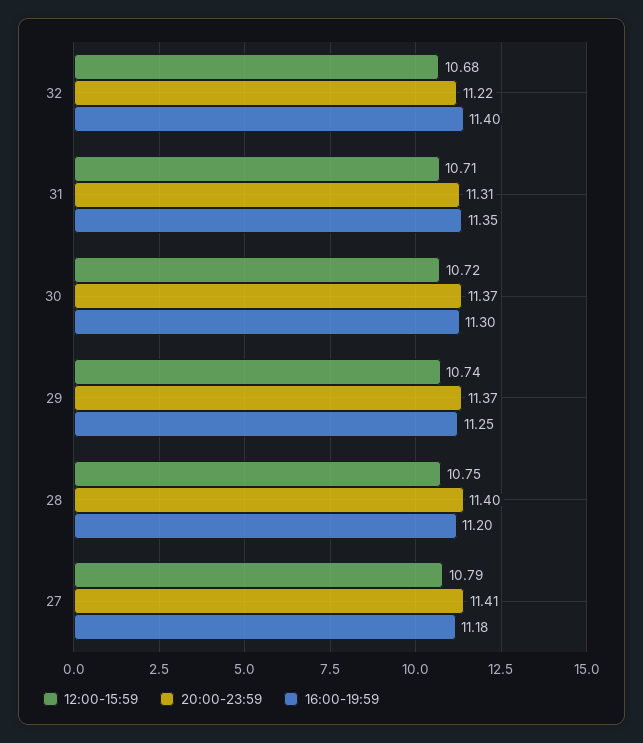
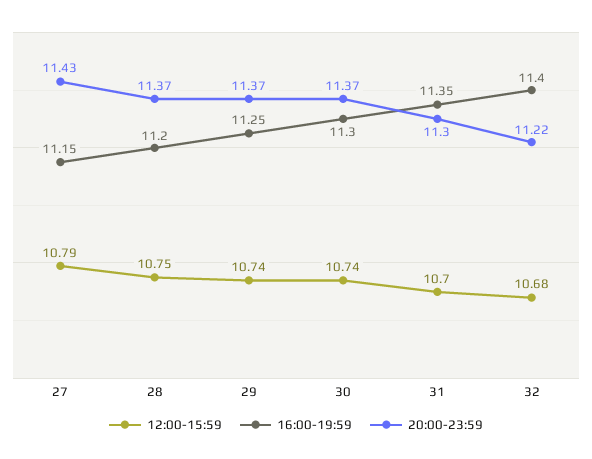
12:00-15:59, 31: 10.71 -> 10.7
20:00-23:59, 31: 11.31 -> 11.3
12:00-15:59, 30: 10.72 -> 10.74
20:00-23:59, 28: 11.4 -> 11.37
20:00-23:59, 27: 11.41 -> 11.43
16:00-19:59, 27: 11.18 -> 11.15

